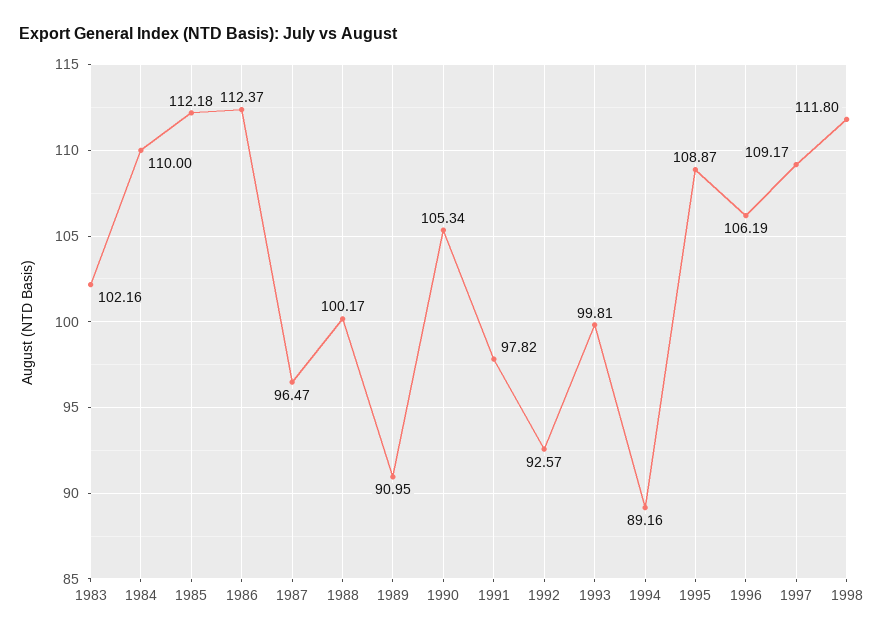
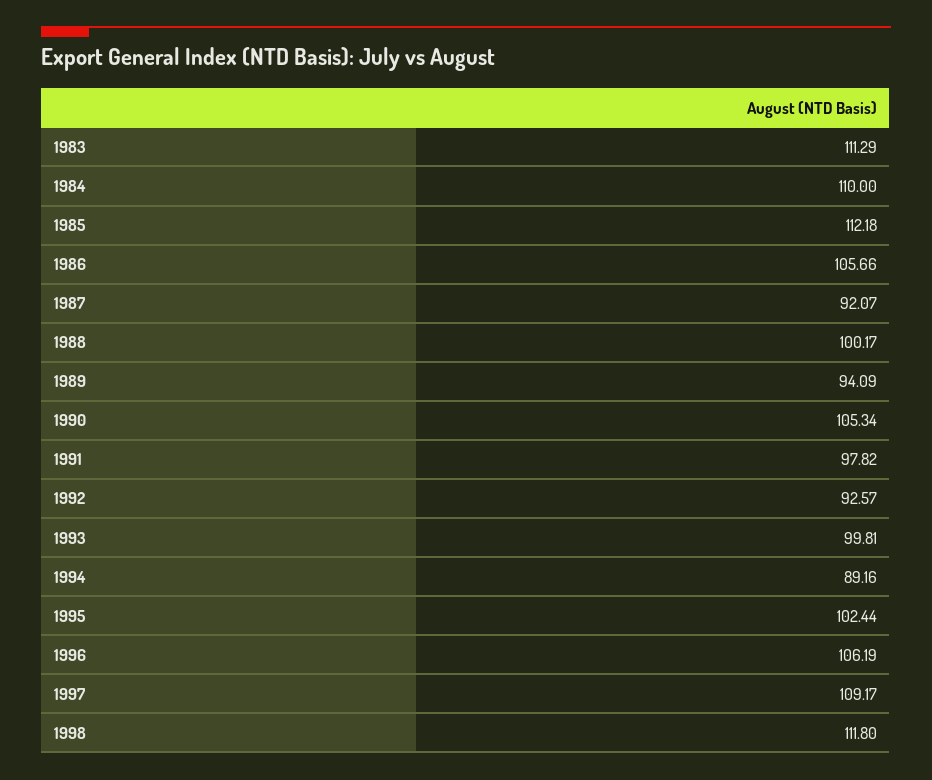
1983: 102.16 -> 111.29
1986: 112.37 -> 105.66
1987: 96.47 -> 92.07
1989: 90.95 -> 94.09
1995: 108.87 -> 102.44

